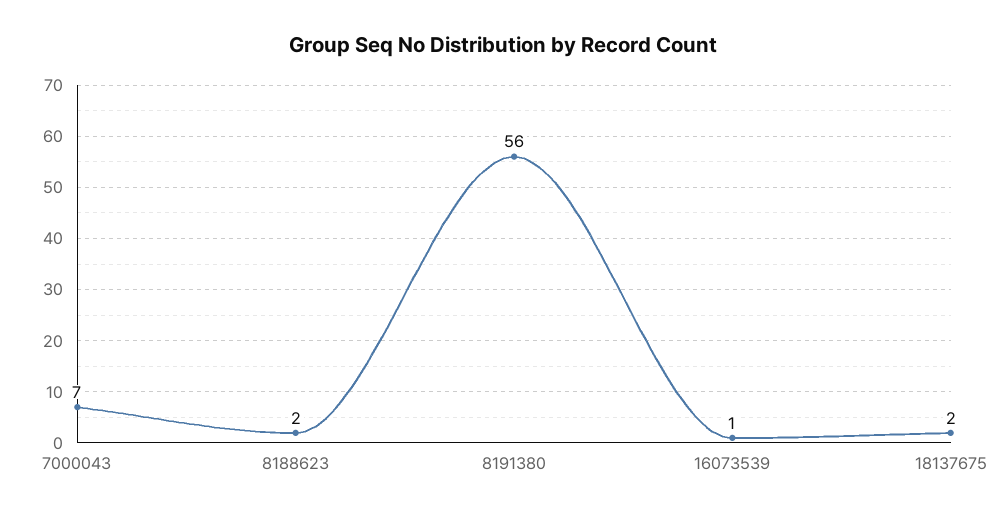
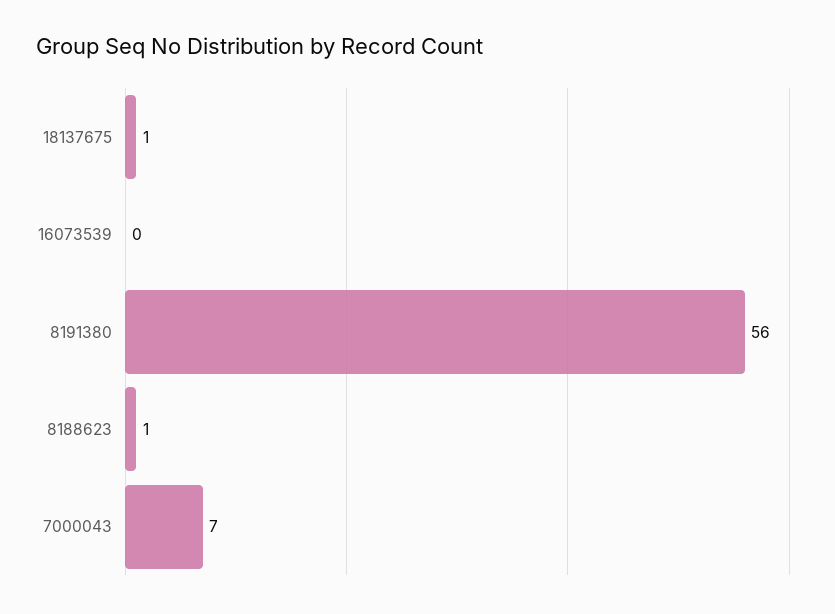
8188623: 2 -> 1
16073539: 1 -> 0
18137675: 2 -> 1

